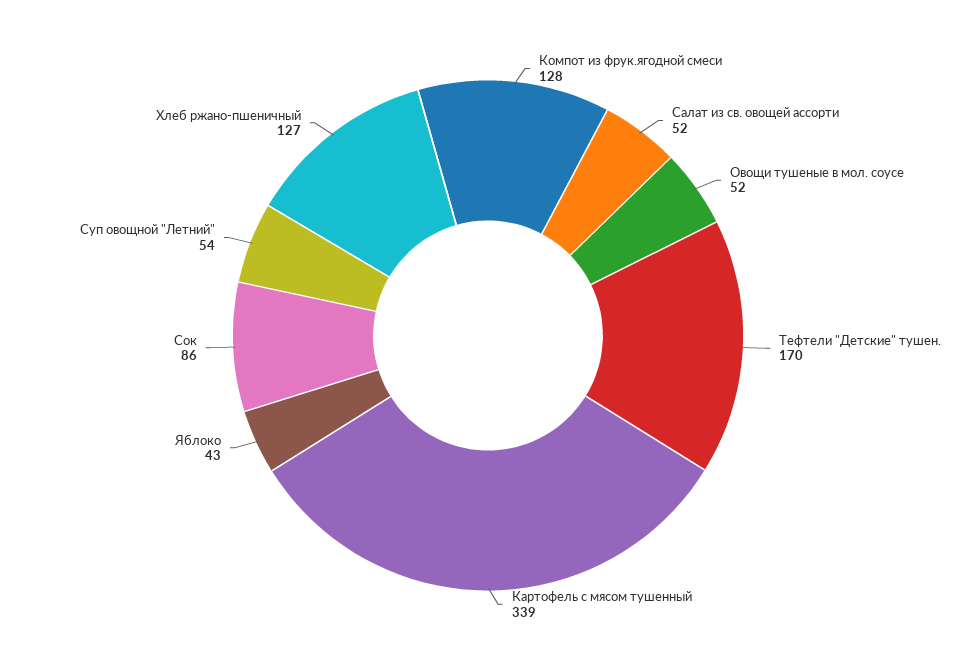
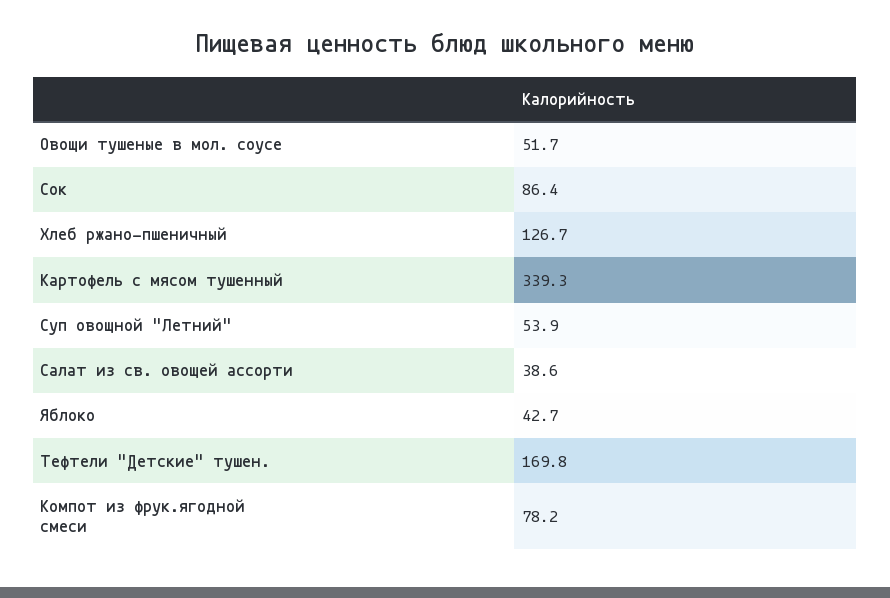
Компот из фрук.ягодной смеси: 128 -> 78.2
Салат из св. овощей ассорти: 52 -> 38.6

